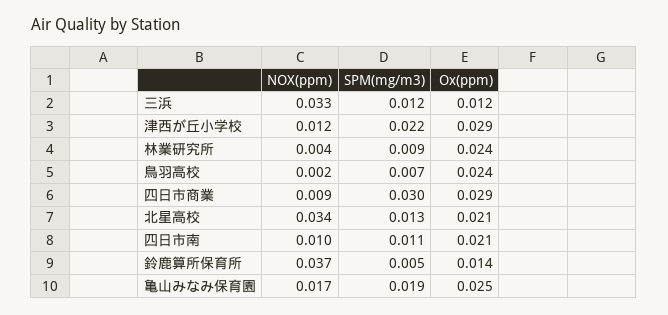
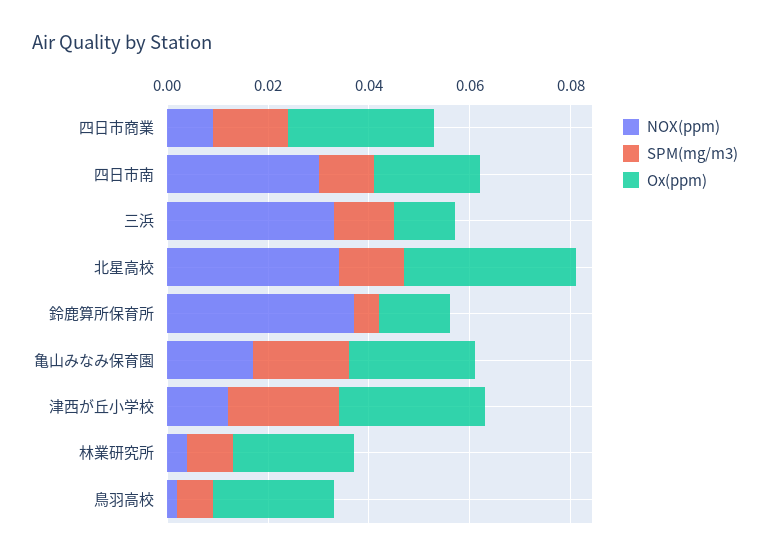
SPM(mg/m3), 四日市商業: 0.03 -> 0.015
Ox(ppm), 北星高校: 0.021 -> 0.035
NOX(ppm), 四日市南: 0.01 -> 0.03

